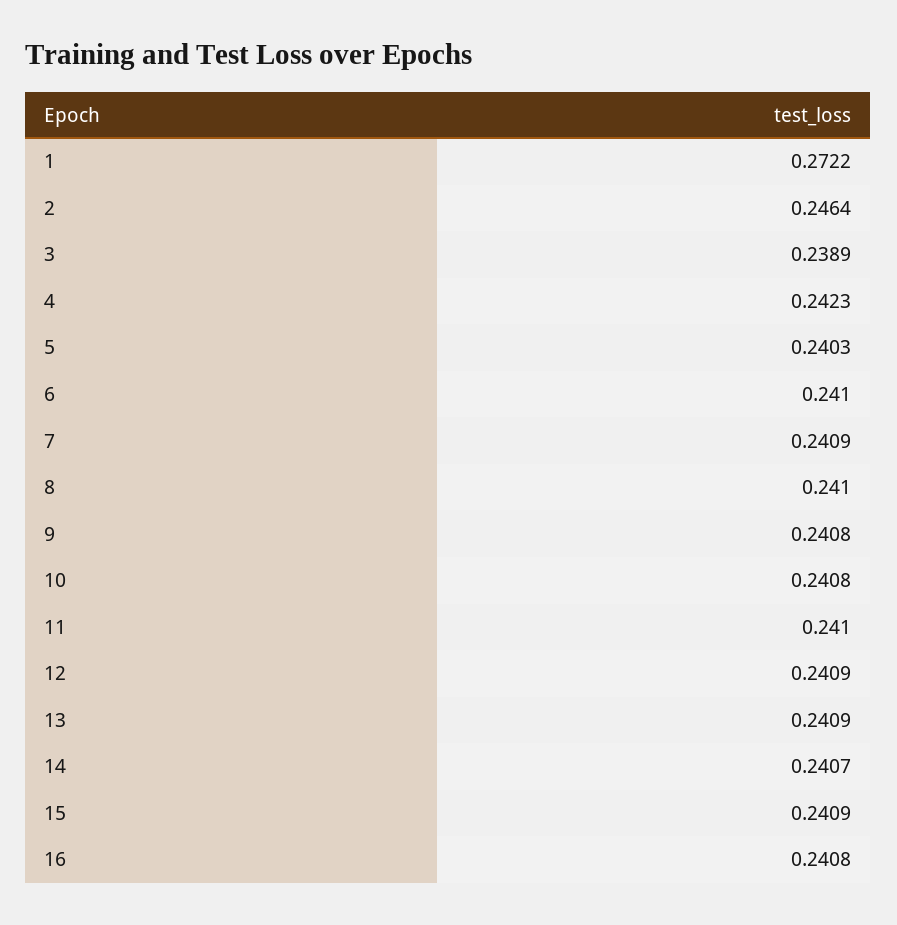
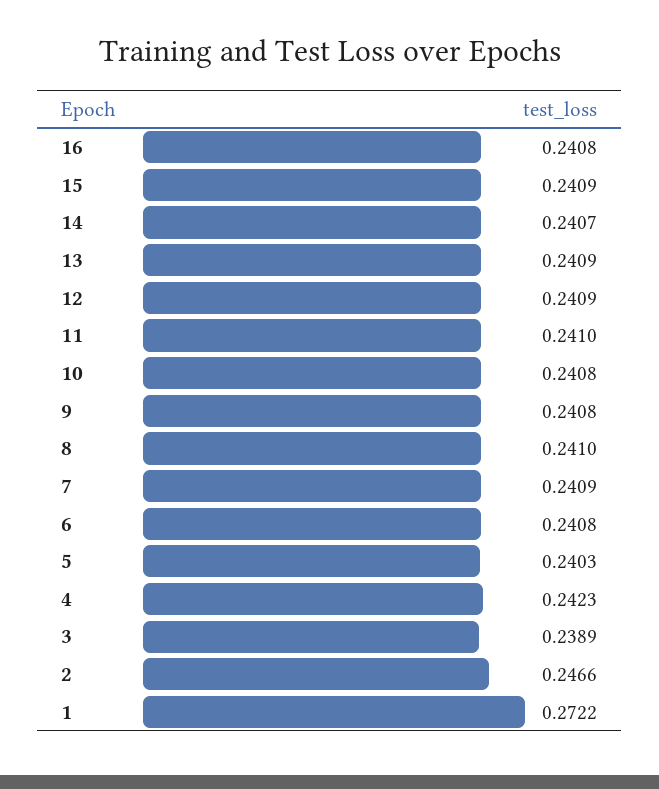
2: 0.2464 -> 0.2466
6: 0.241 -> 0.2408

